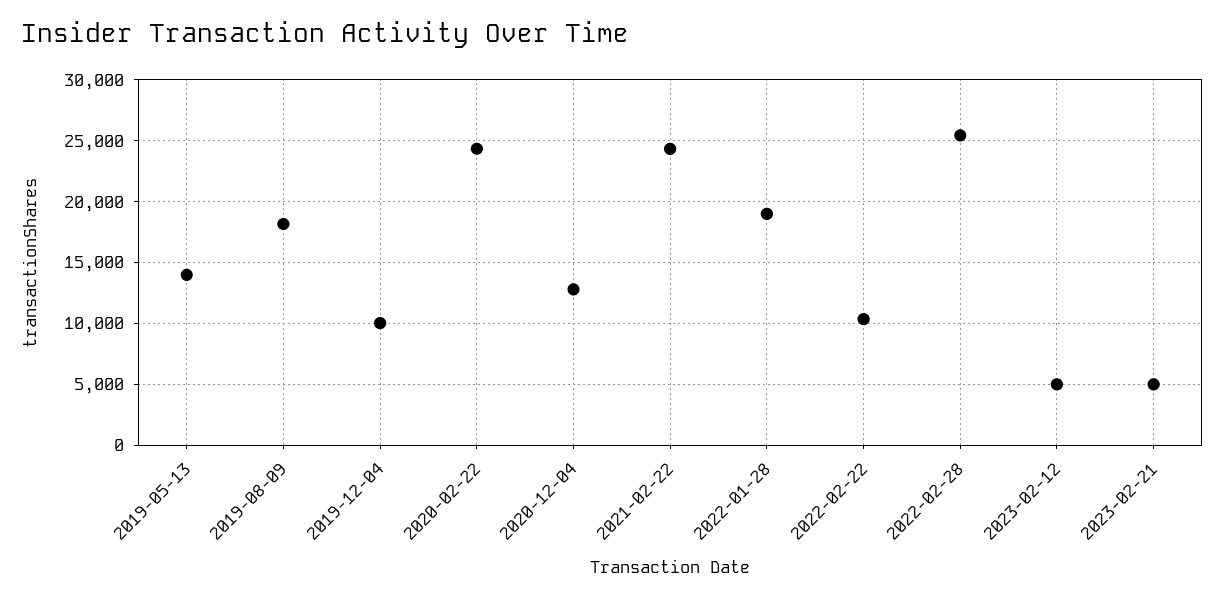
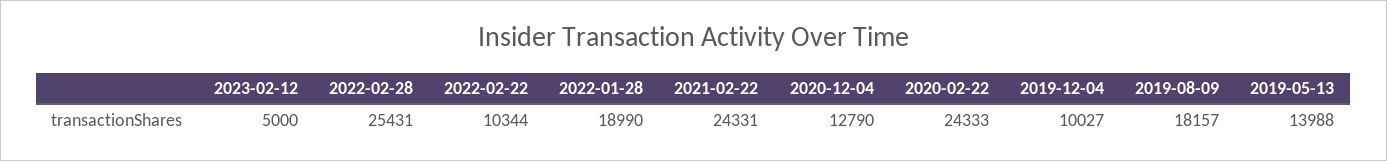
2023-02-21: 5000 -> none

